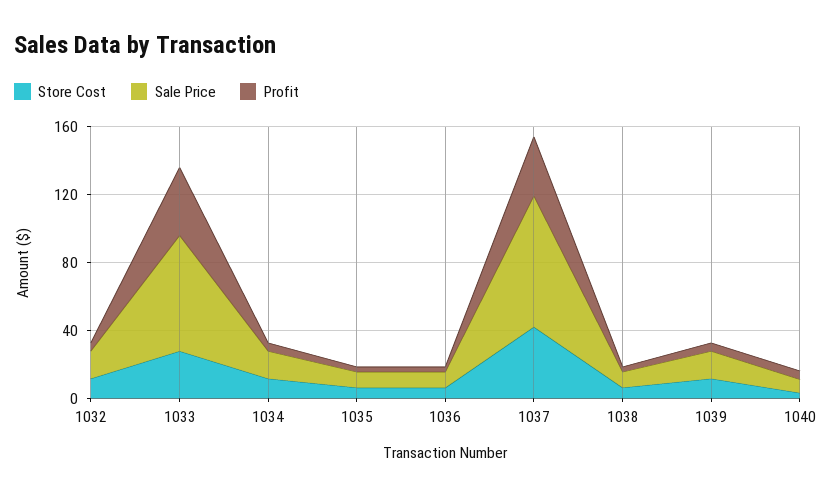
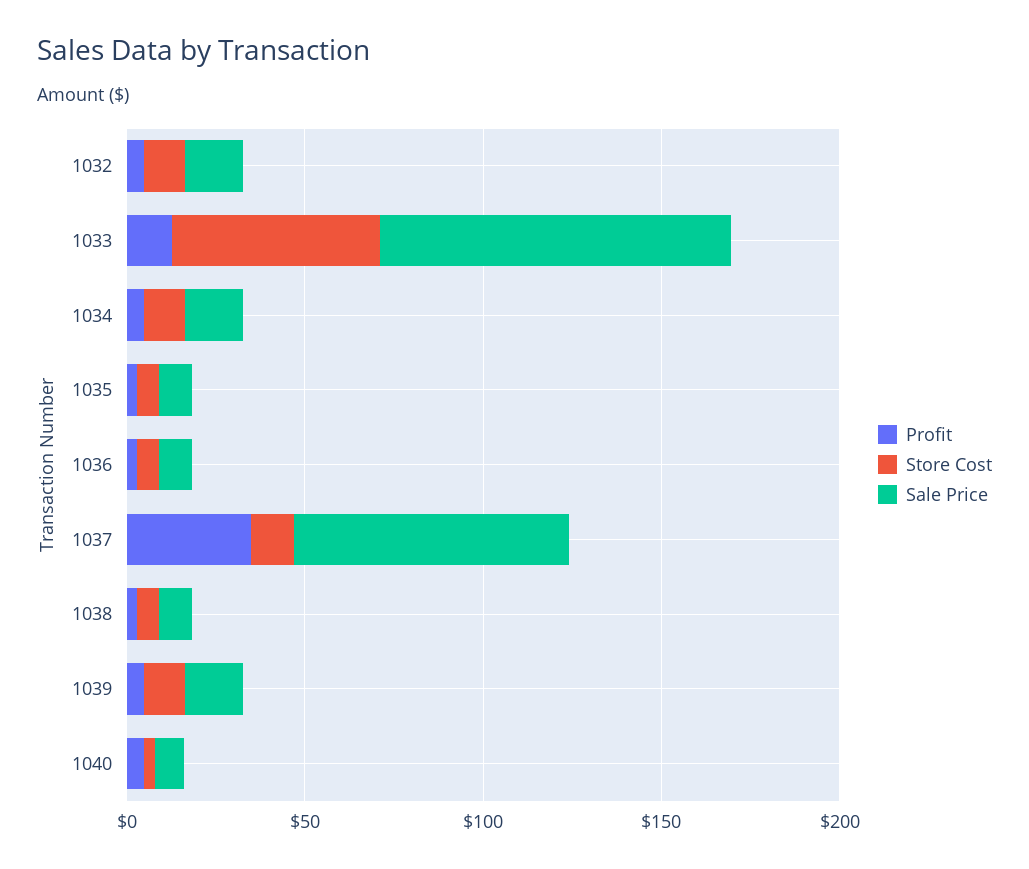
Store Cost, 1033: 30 -> 60
Sale Price, 1033: 70 -> 100
Profit, 1033: 40 -> 10
Store Cost, 1037: 40 -> 10

